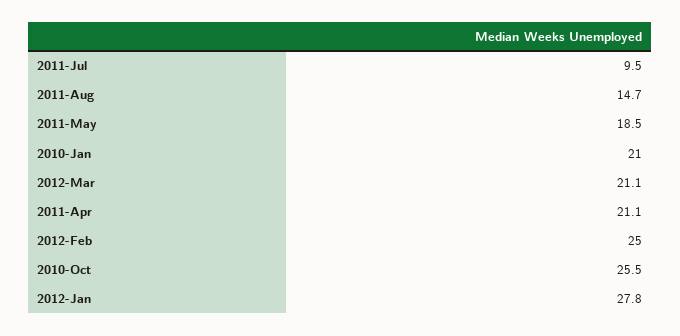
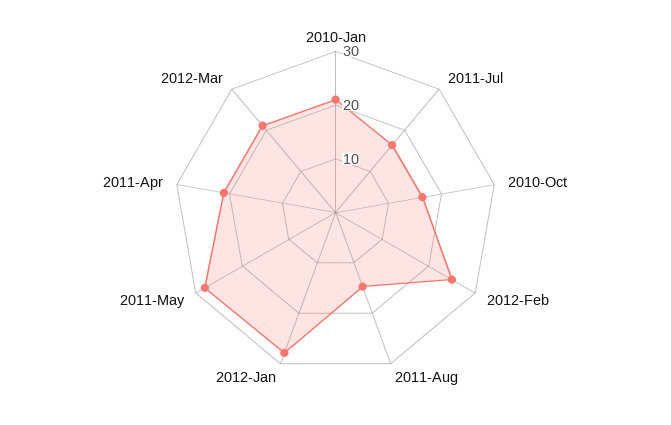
2011-Jul: 9.5 -> 16
2011-May: 18.5 -> 28
2010-Oct: 25.5 -> 16

